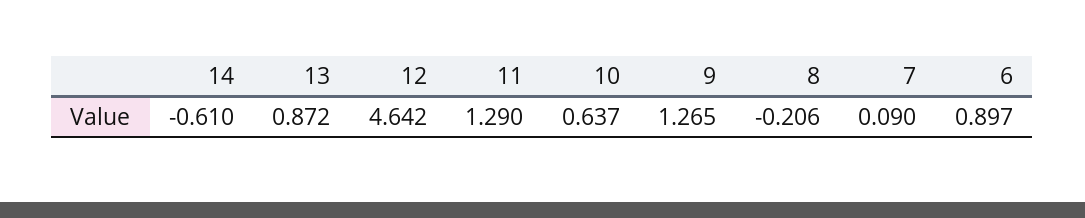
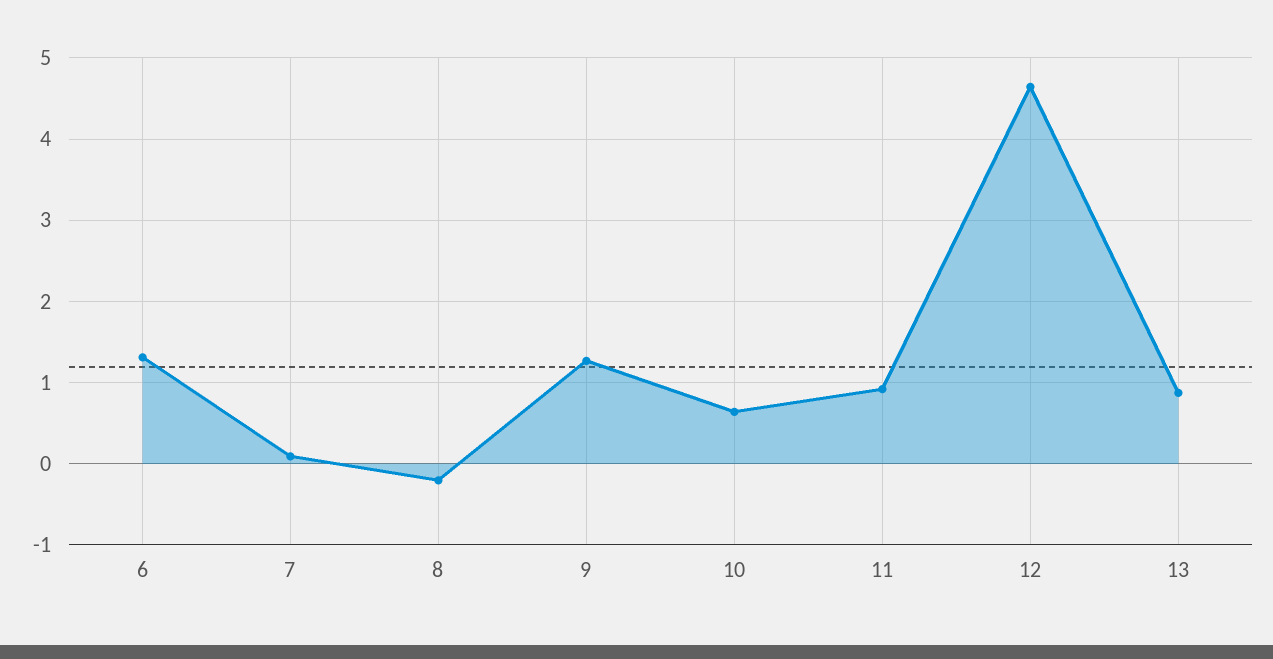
14: -0.61 -> none
11: 1.29 -> 0.9
6: 0.897 -> 1.3

